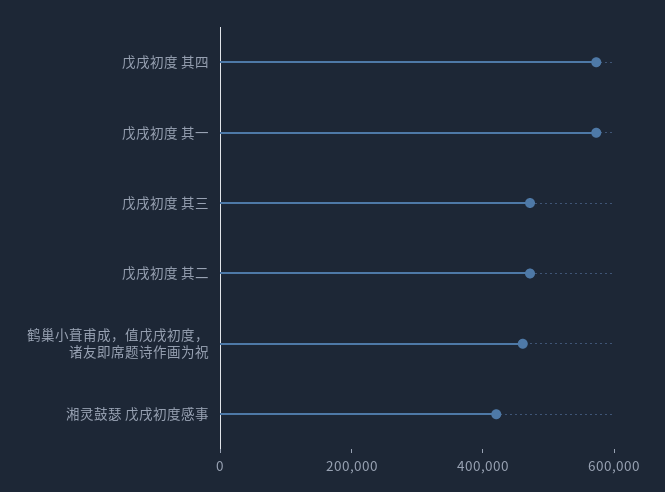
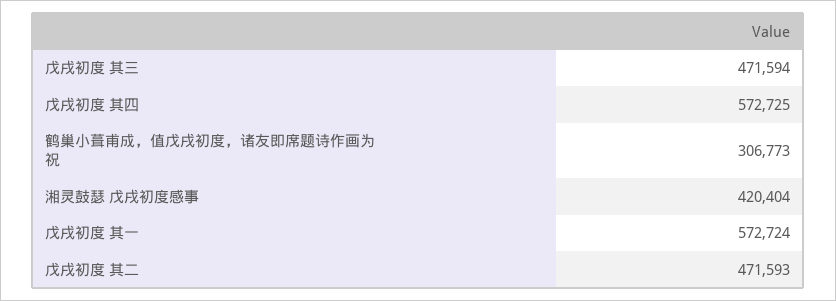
鹤巢小葺甫成，值戊戌初度，诸友即席题诗作画为祝: 450000 -> 306773

